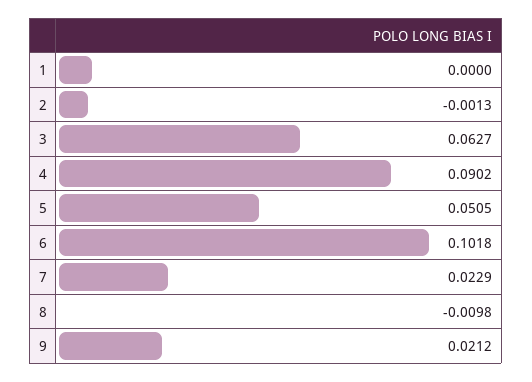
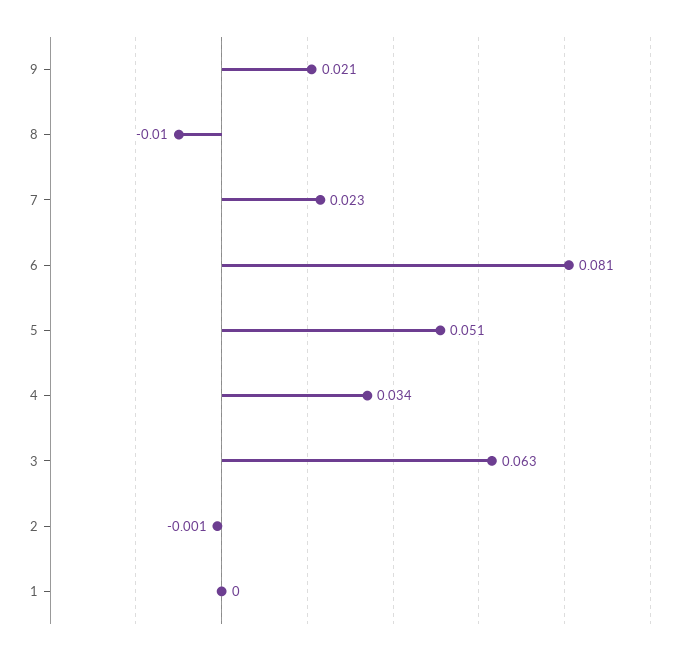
4: 0.0902 -> 0.034
6: 0.1018 -> 0.081

